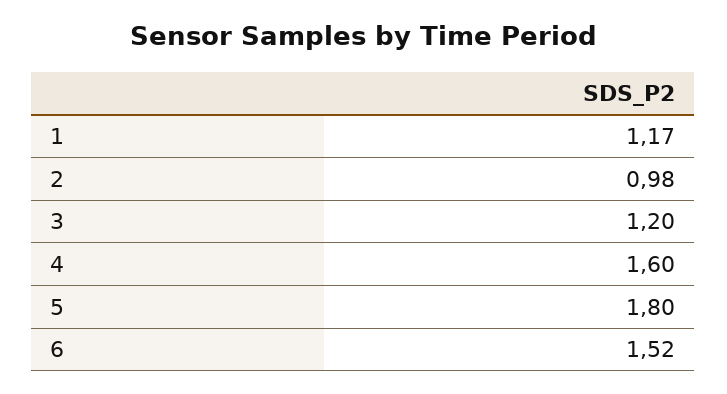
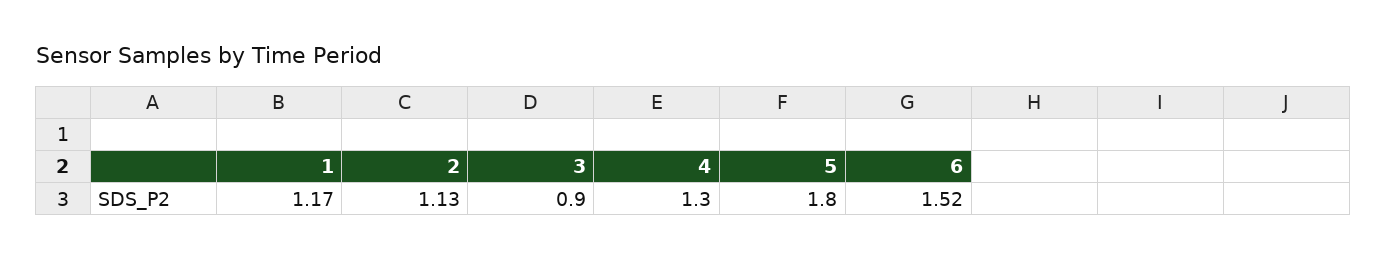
2: 0.98 -> 1.13
3: 1.2 -> 0.9
4: 1.6 -> 1.3

